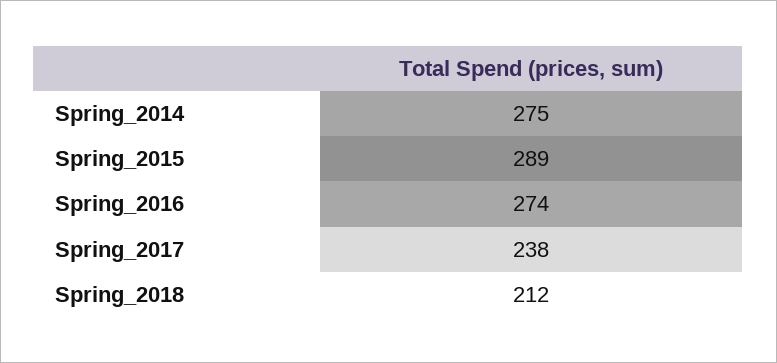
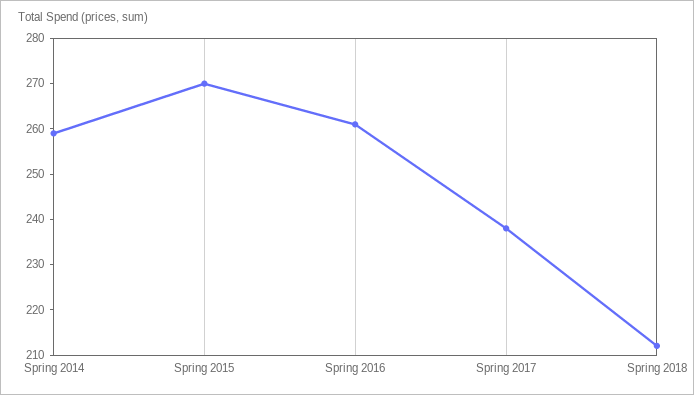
Spring_2014: 275 -> 260
Spring_2015: 289 -> 270
Spring_2016: 274 -> 260

